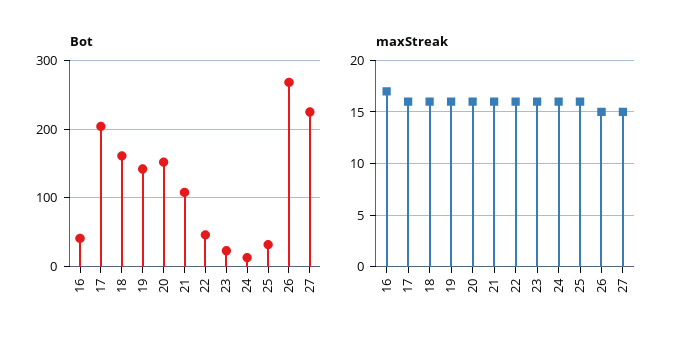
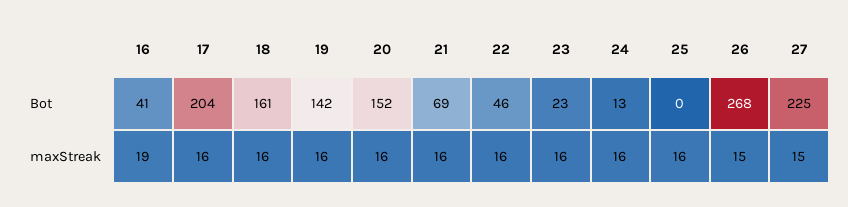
Bot, 21: 110 -> 69
Bot, 25: 30 -> 0
maxStreak, 16: 17 -> 19

